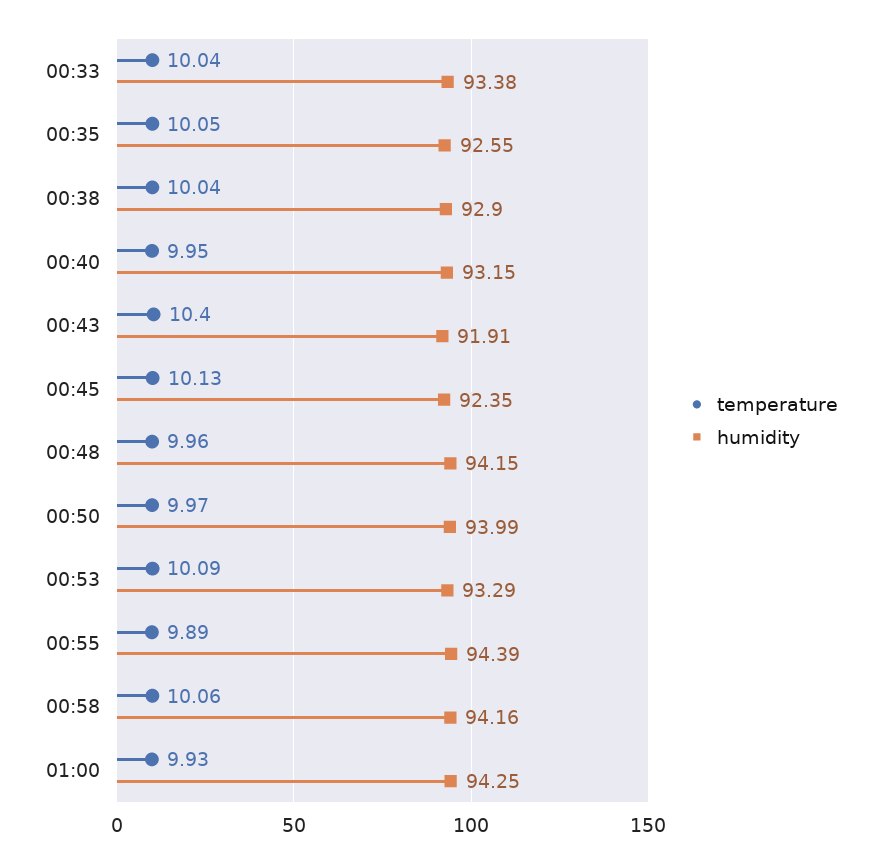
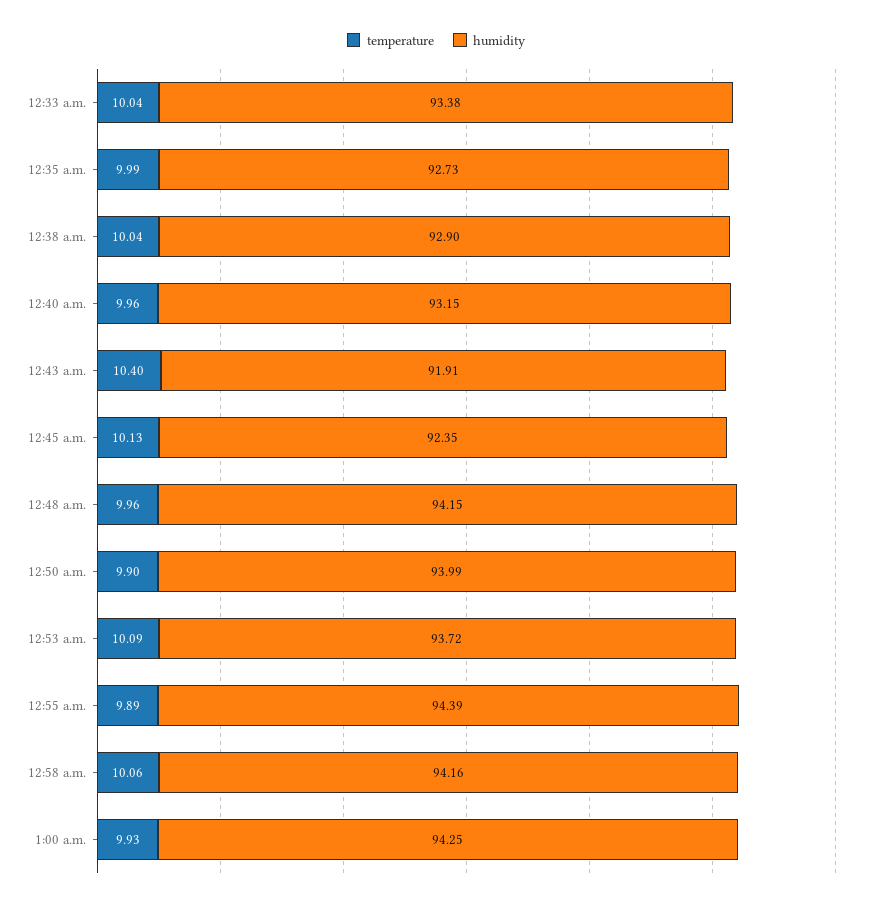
temperature, 00:35: 10.05 -> 9.99
humidity, 00:35: 92.55 -> 92.73
temperature, 00:40: 9.95 -> 9.96
temperature, 00:50: 9.97 -> 9.9
humidity, 00:53: 93.29 -> 93.72

